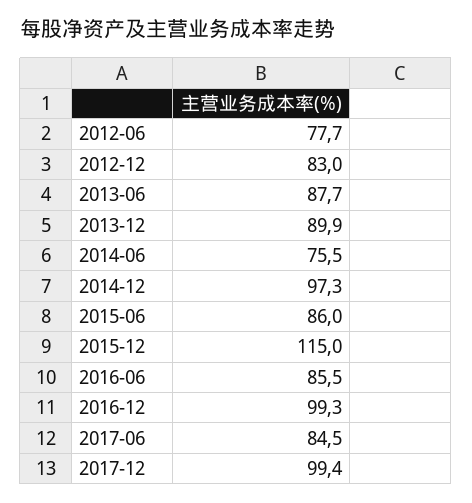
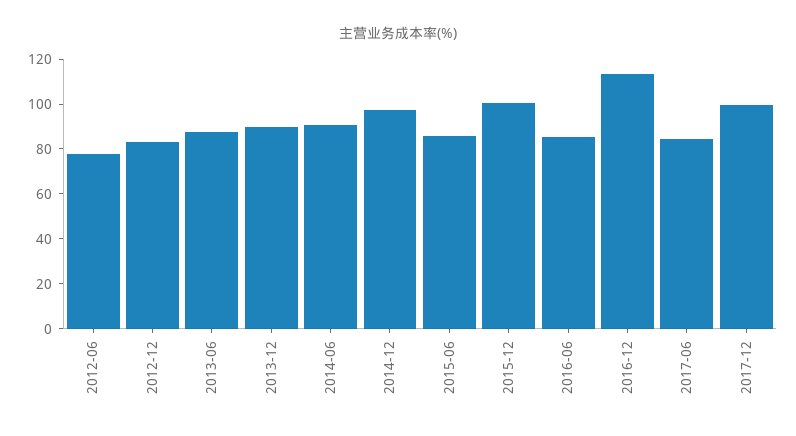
2014-06: 75.5 -> 90
2015-12: 115 -> 100
2016-12: 99.3 -> 115

